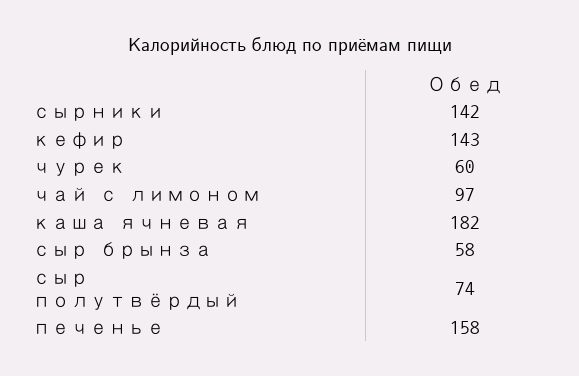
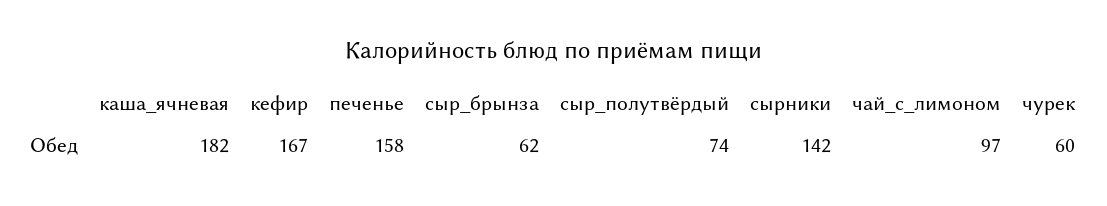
кефир: 143 -> 167
сыр брынза: 58 -> 62

